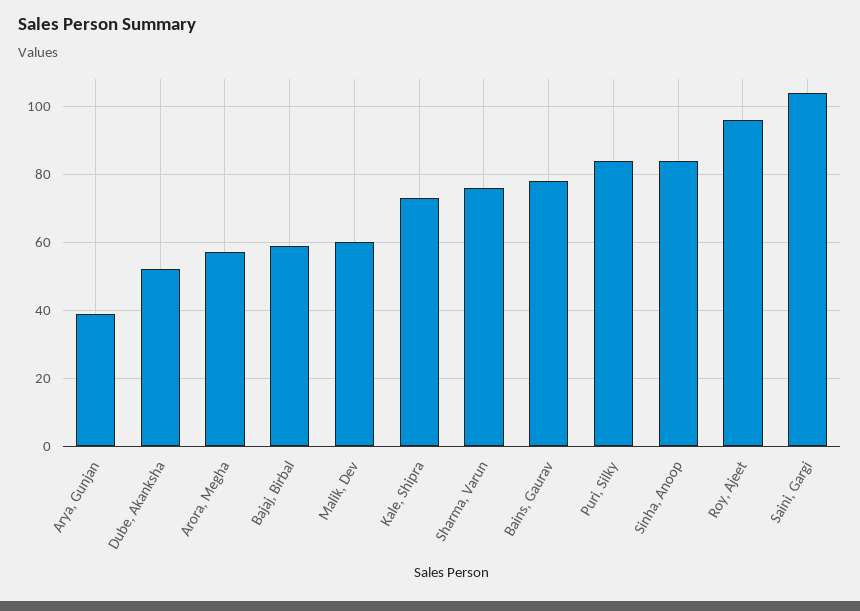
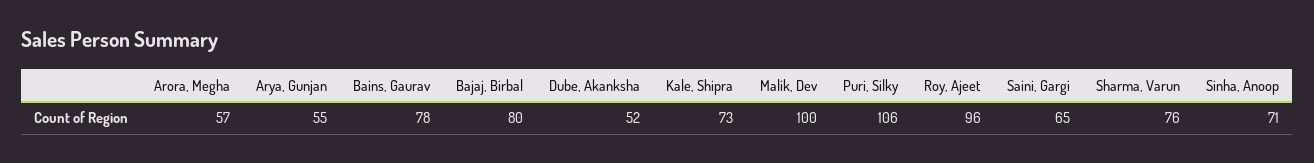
Arya, Gunjan: 40 -> 55
Bajaj, Birbal: 60 -> 80
Malik, Dev: 60 -> 100
Puri, Silky: 85 -> 106
Sinha, Anoop: 85 -> 71
Saini, Gargi: 105 -> 65

